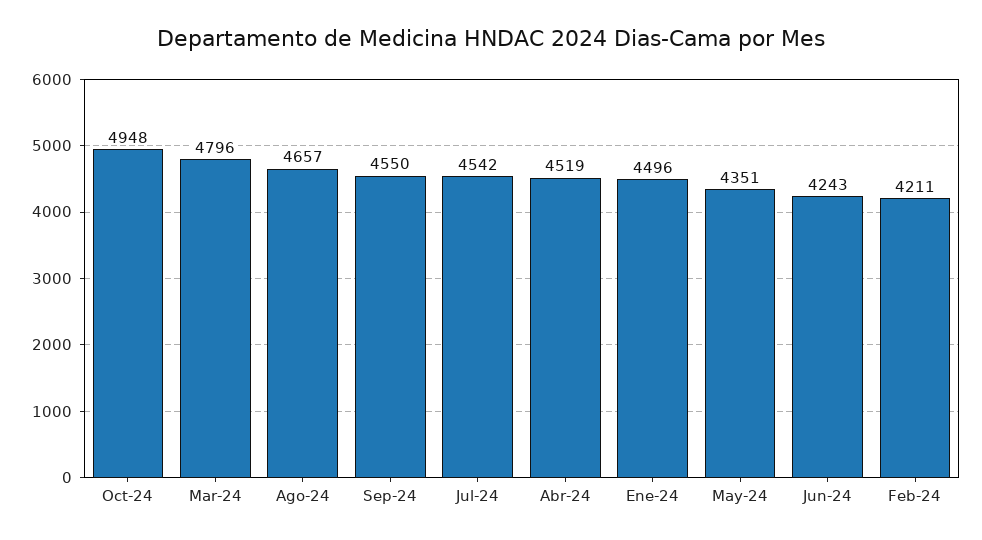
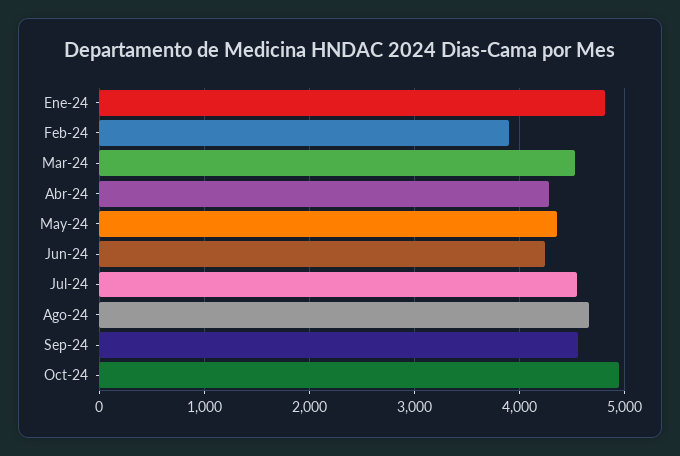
Mar-24: 4796 -> 4500
Abr-24: 4519 -> 4300
Ene-24: 4496 -> 4800
Feb-24: 4211 -> 3900

